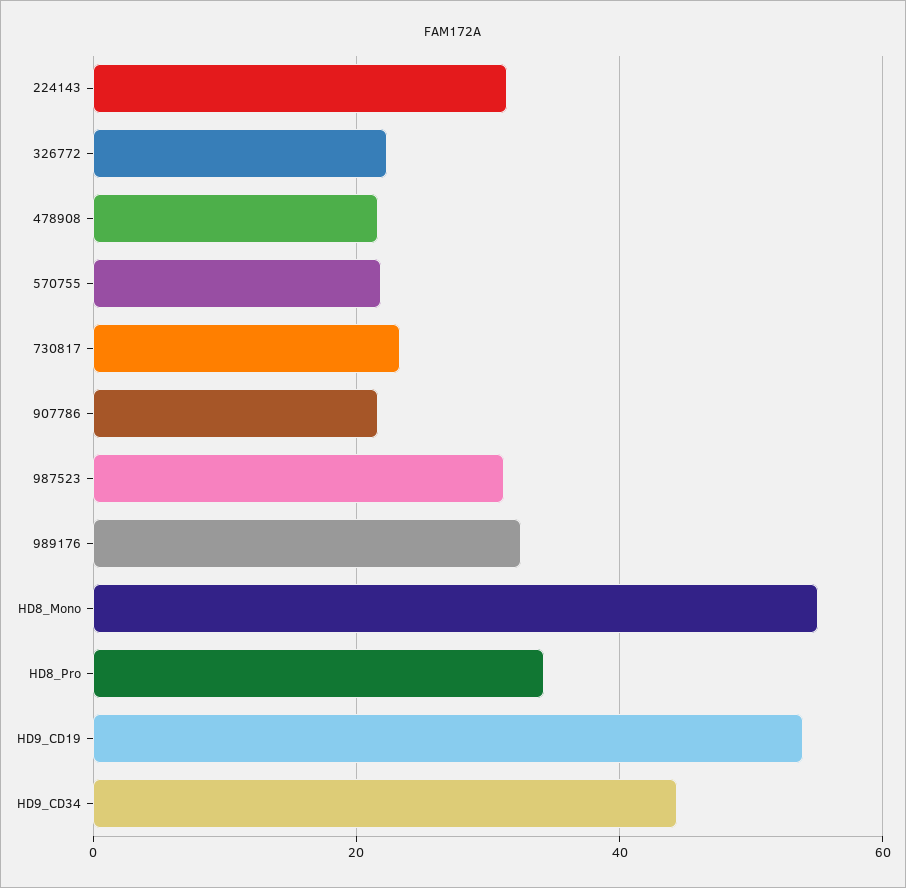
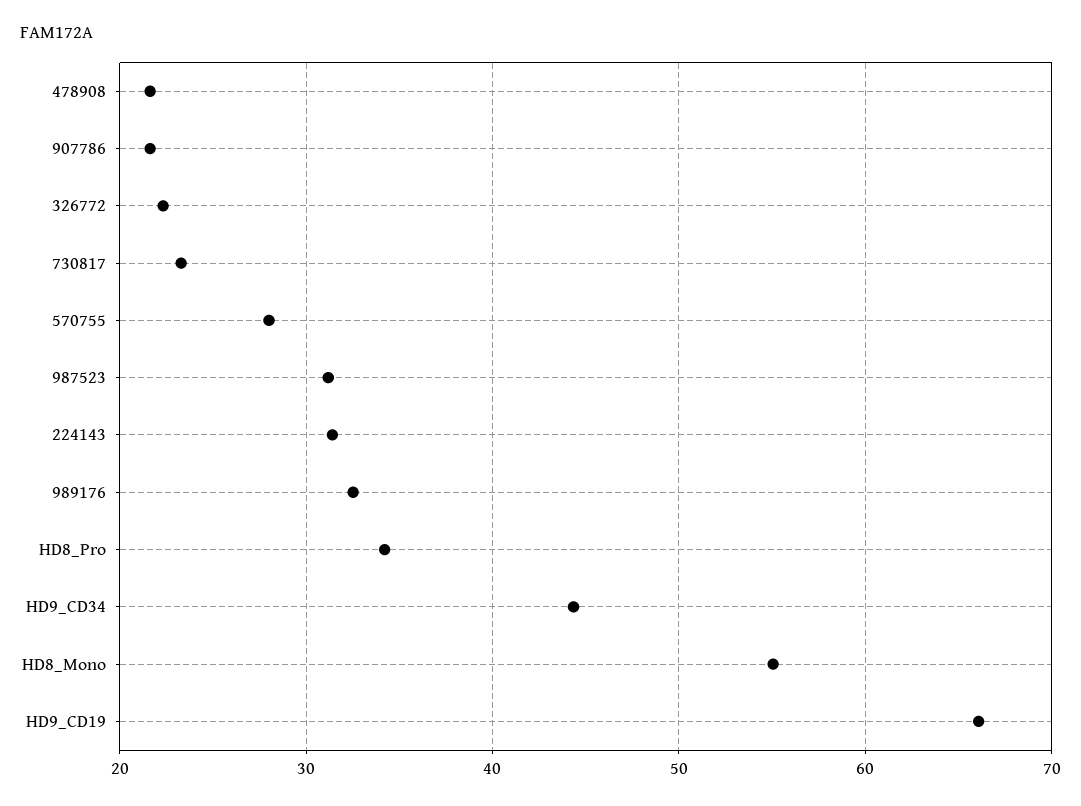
570755: 22 -> 28
HD9_CD19: 54 -> 66

